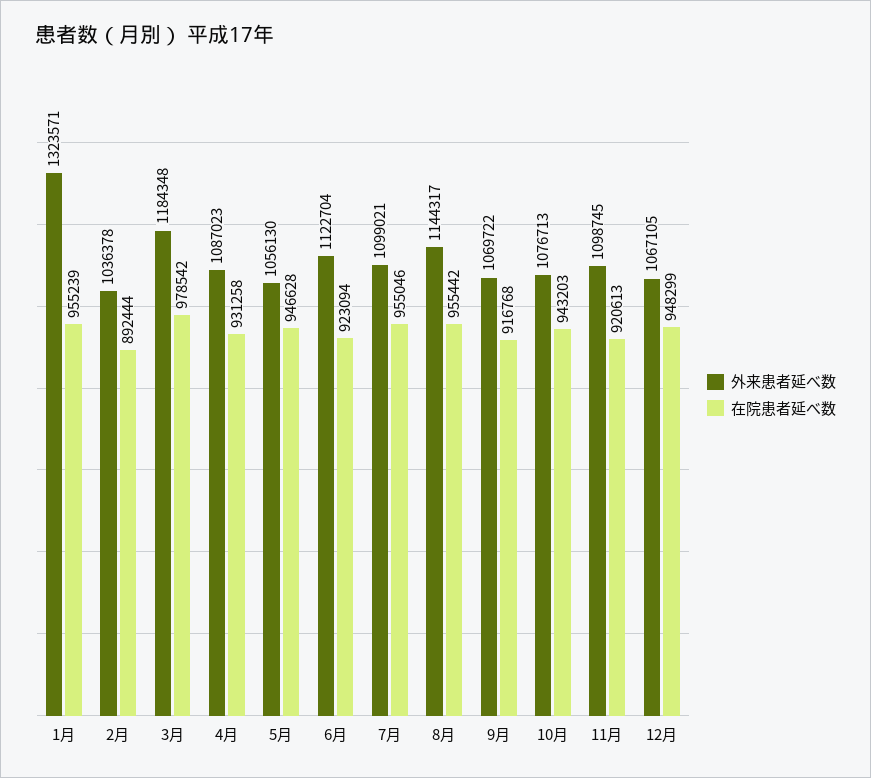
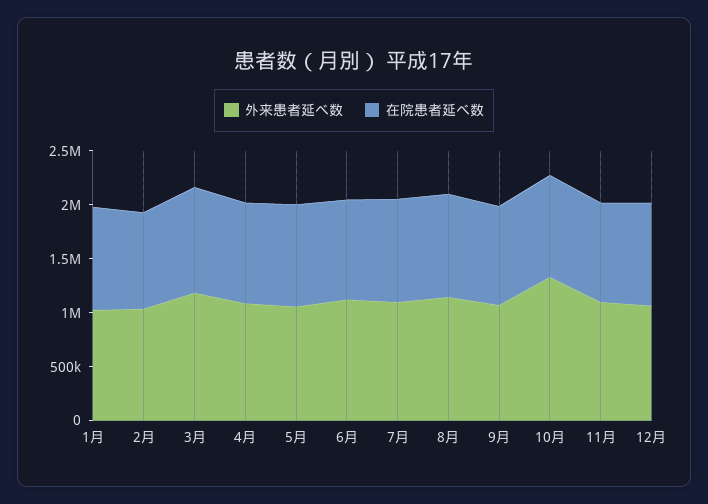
外来患者延べ数, 1月: 1323571 -> 1000000
外来患者延べ数, 10月: 1076713 -> 1300000

